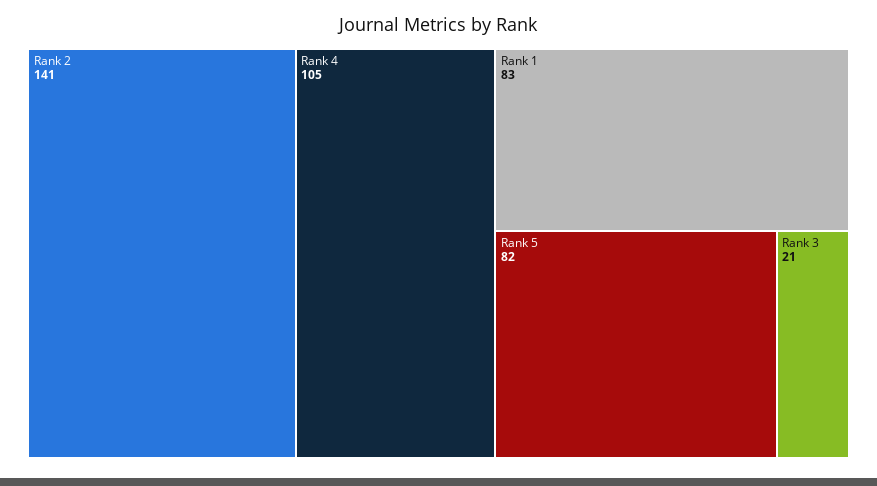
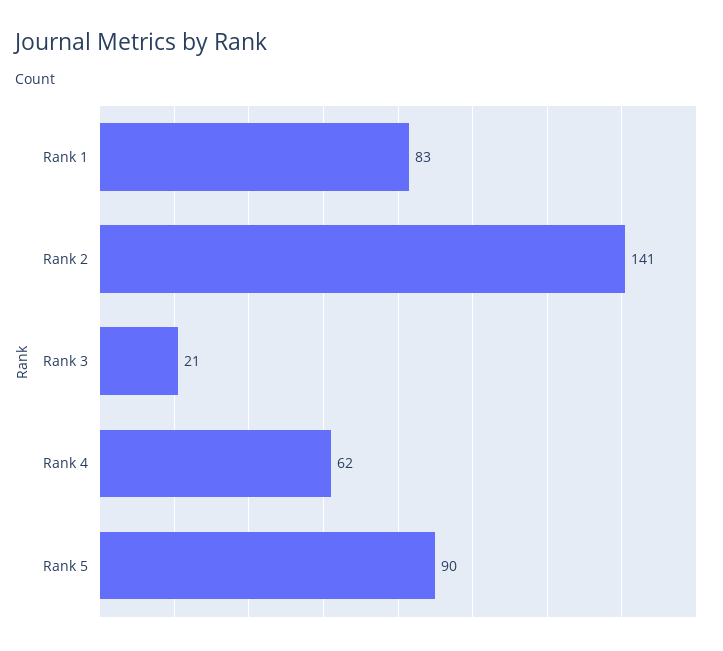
Rank 4: 105 -> 62
Rank 5: 82 -> 90

